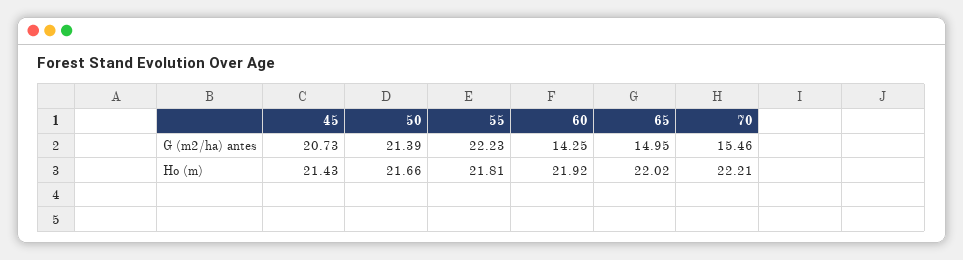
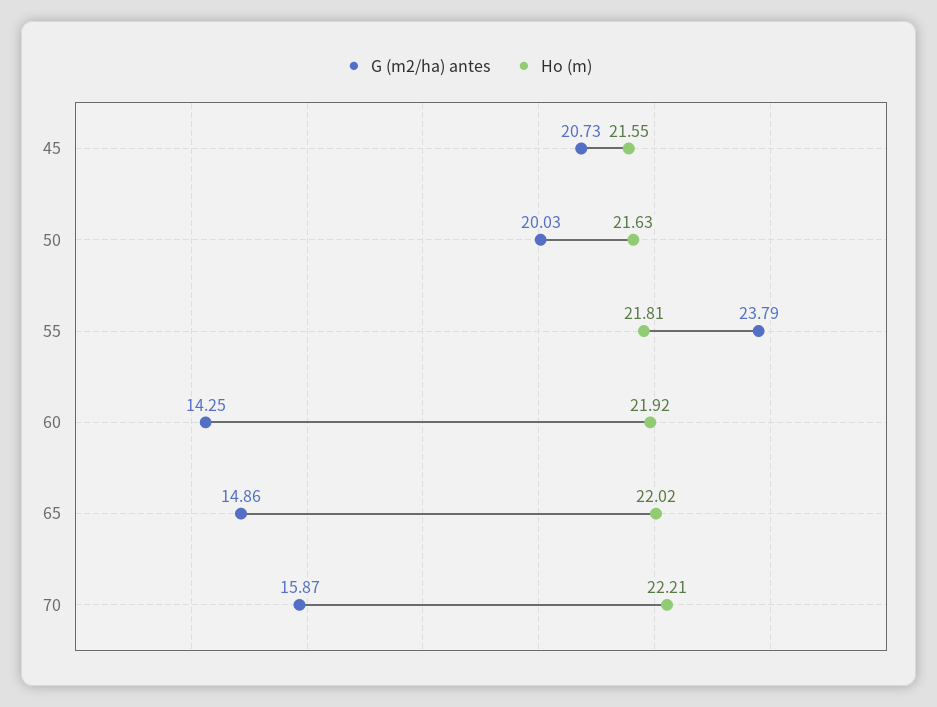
G (m2/ha) antes, 50: 21.39 -> 20.03
G (m2/ha) antes, 55: 22.23 -> 23.79
G (m2/ha) antes, 65: 14.95 -> 14.86
G (m2/ha) antes, 70: 15.46 -> 15.87
Ho (m), 45: 21.43 -> 21.55
Ho (m), 50: 21.66 -> 21.63

